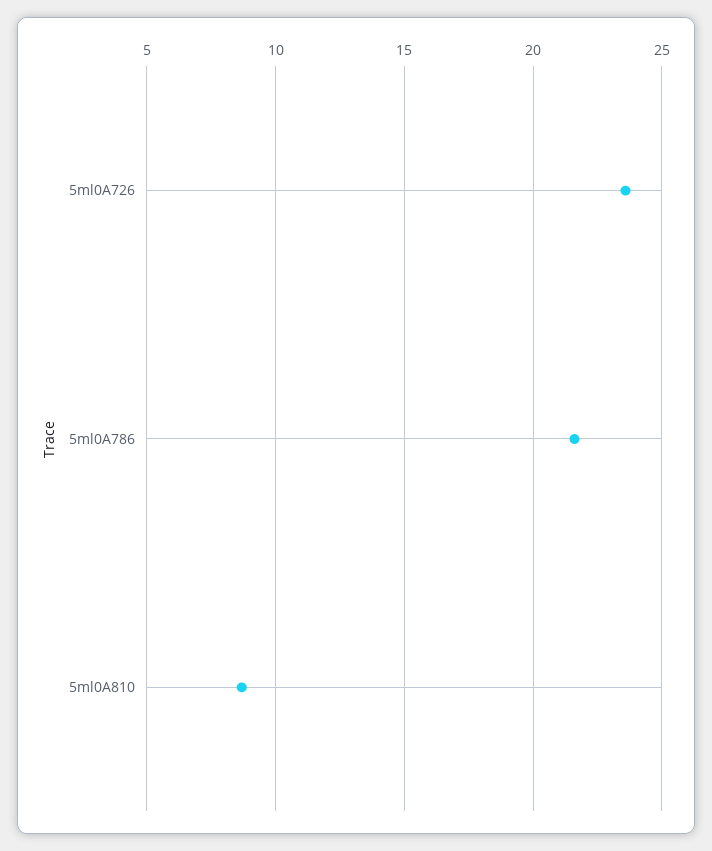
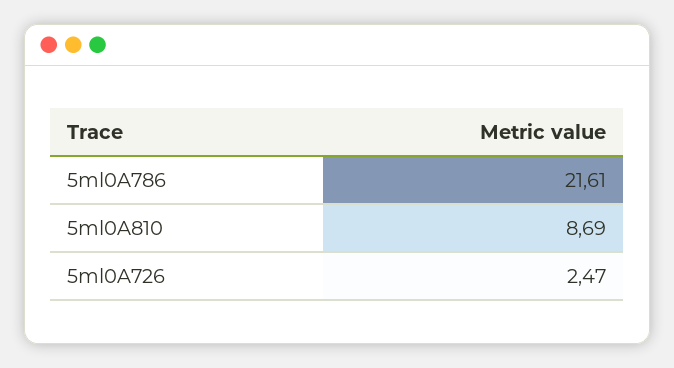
5ml0A726: 23.5 -> 2.47

